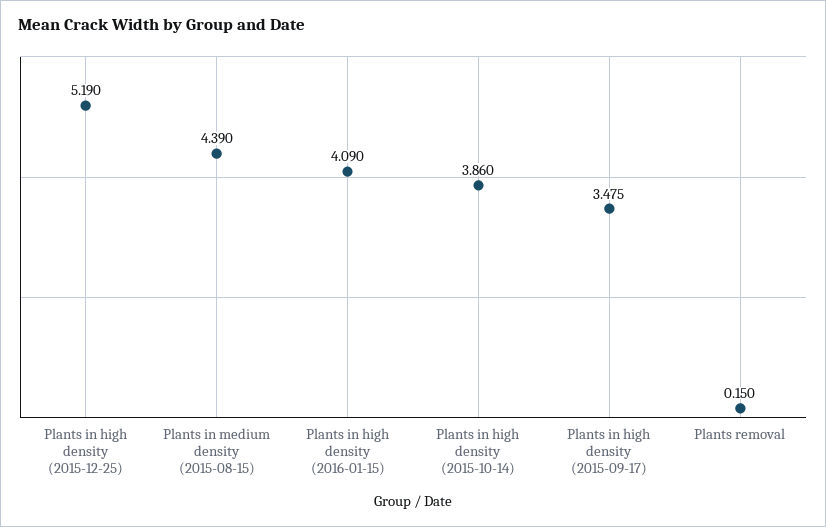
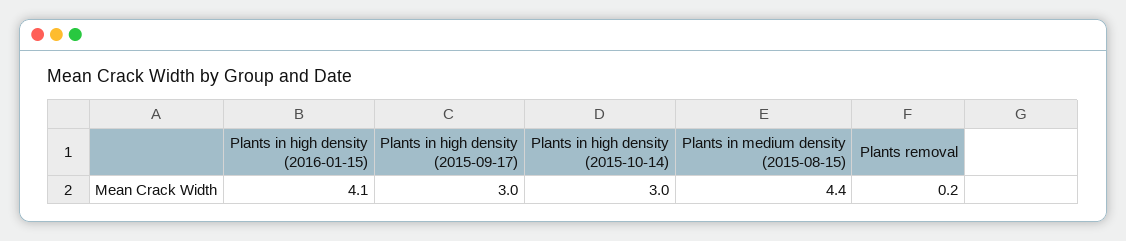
Plants in high density (2015-12-25): 5.19 -> none
Plants in high density (2015-10-14): 3.86 -> 3
Plants in high density (2015-09-17): 3.475 -> 3

